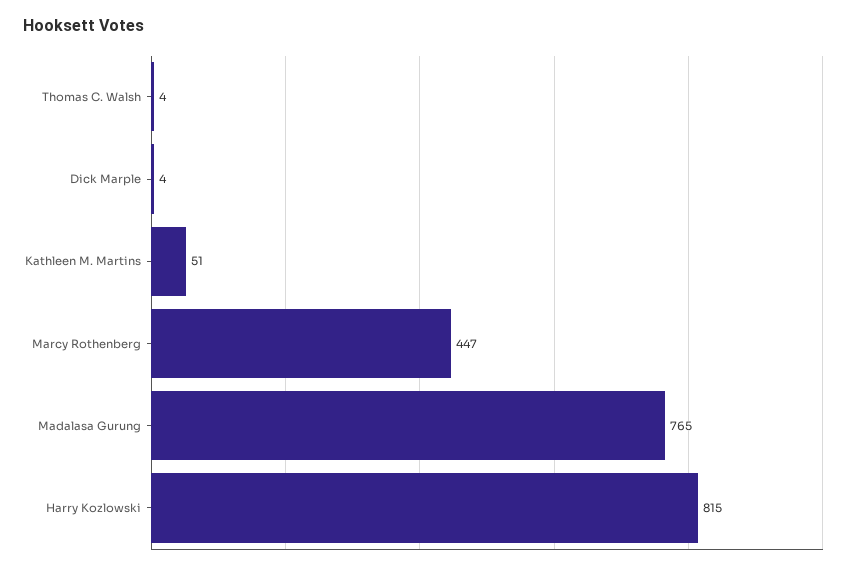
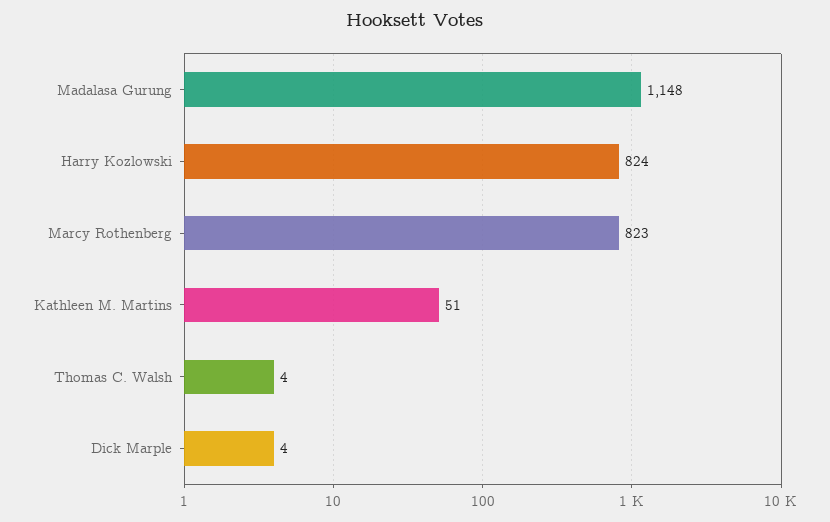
Marcy Rothenberg: 447 -> 823
Madalasa Gurung: 765 -> 1148
Harry Kozlowski: 815 -> 824

